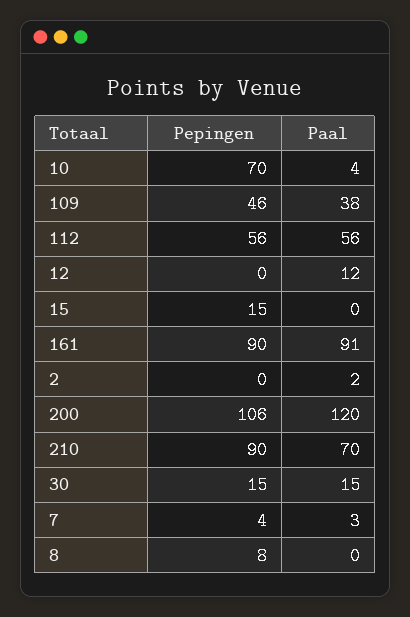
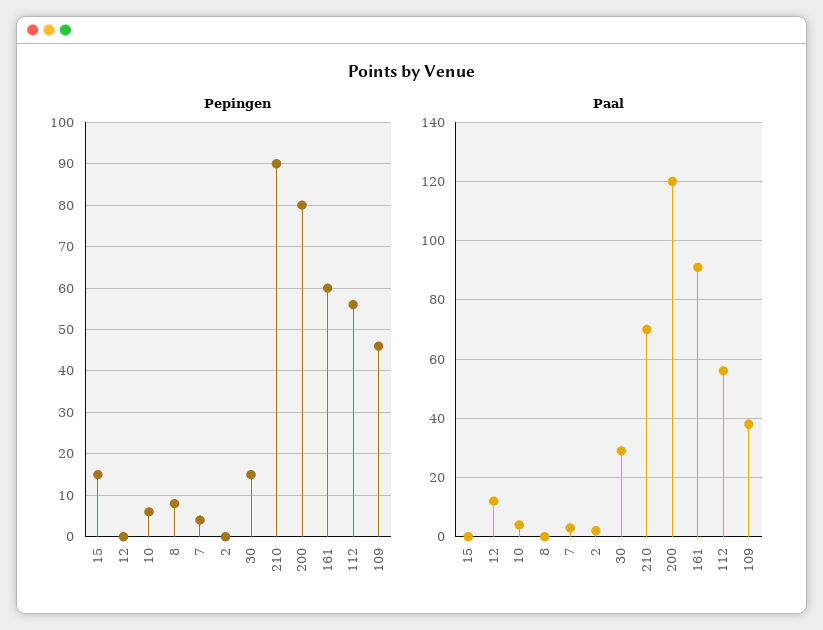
Pepingen, 10: 70 -> 5
Pepingen, 161: 90 -> 60
Pepingen, 200: 106 -> 80
Paal, 30: 15 -> 30

